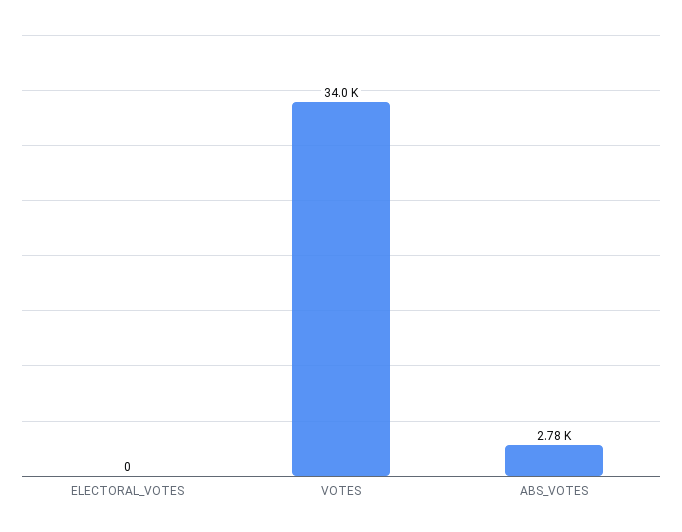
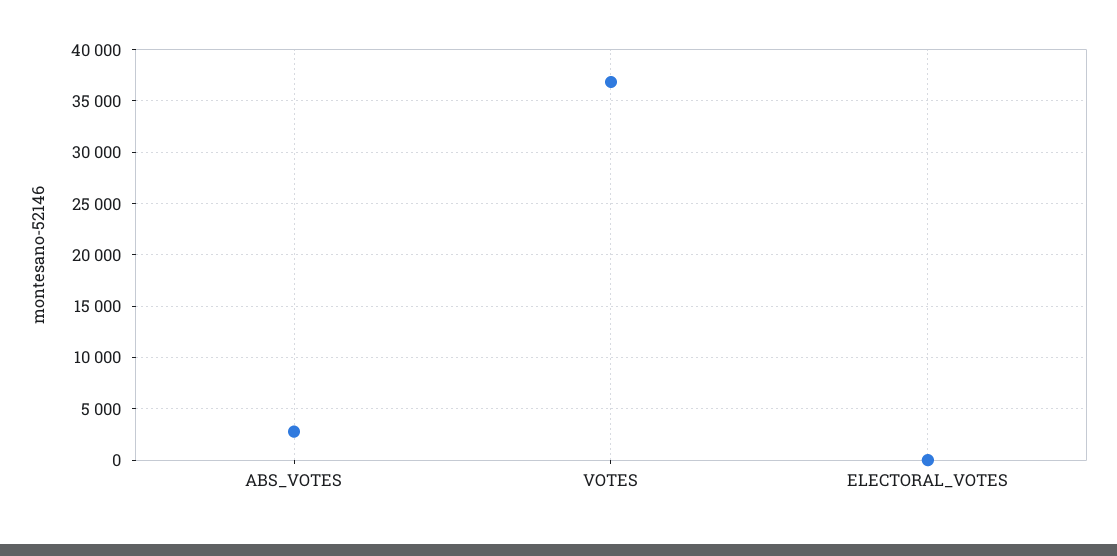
VOTES: 34000 -> 37000

